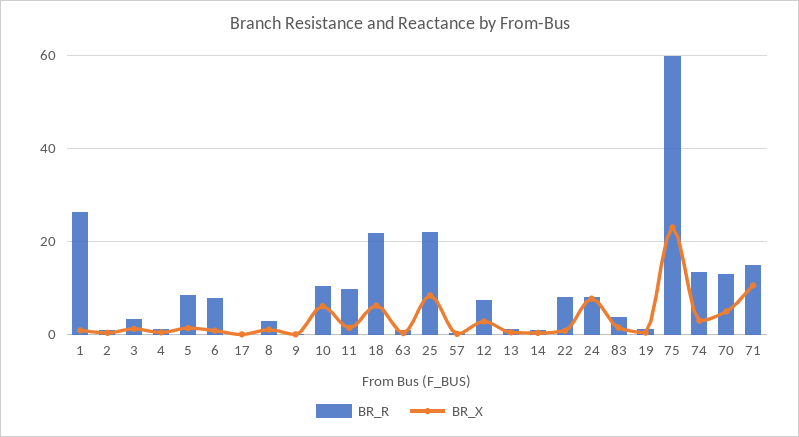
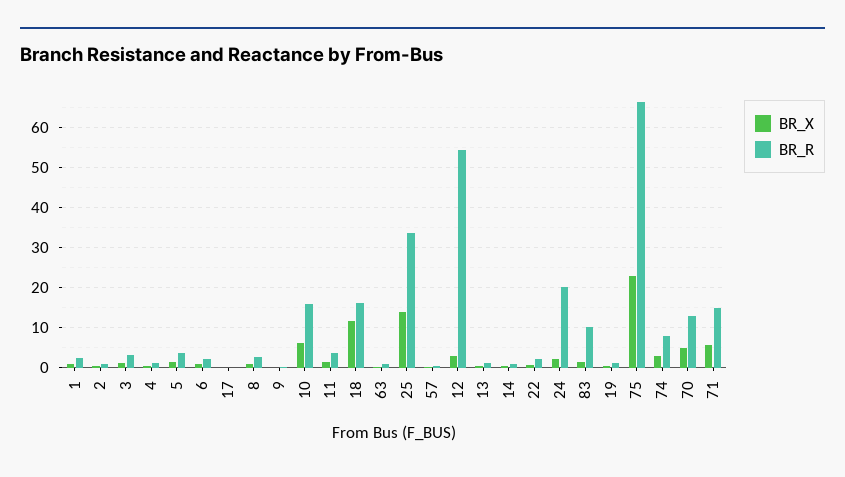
BR_R, 1: 26 -> 2
BR_R, 5: 8 -> 4
BR_R, 6: 8 -> 2
BR_R, 10: 10 -> 16
BR_R, 11: 10 -> 4
BR_R, 18: 22 -> 16
BR_X, 18: 6 -> 12
BR_R, 25: 22 -> 34
BR_X, 25: 8 -> 14
BR_R, 12: 8 -> 54
BR_R, 22: 8 -> 2
BR_R, 24: 8 -> 20
BR_X, 24: 8 -> 2
BR_R, 83: 4 -> 10
BR_R, 75: 60 -> 66
BR_R, 74: 14 -> 8
BR_X, 71: 10 -> 6

